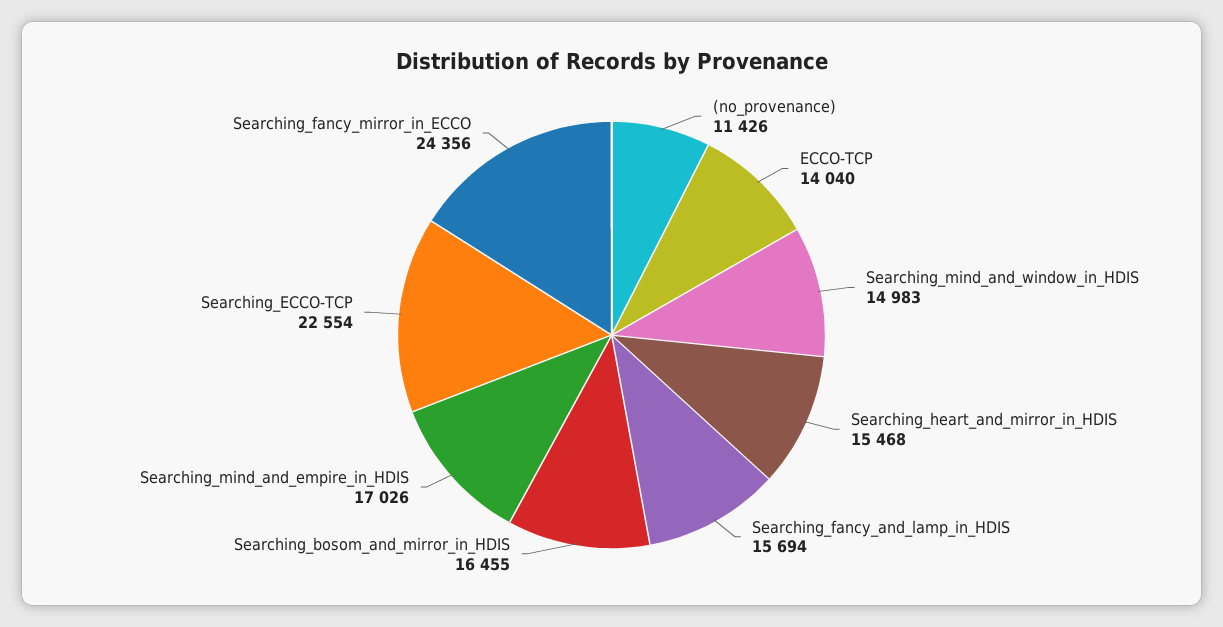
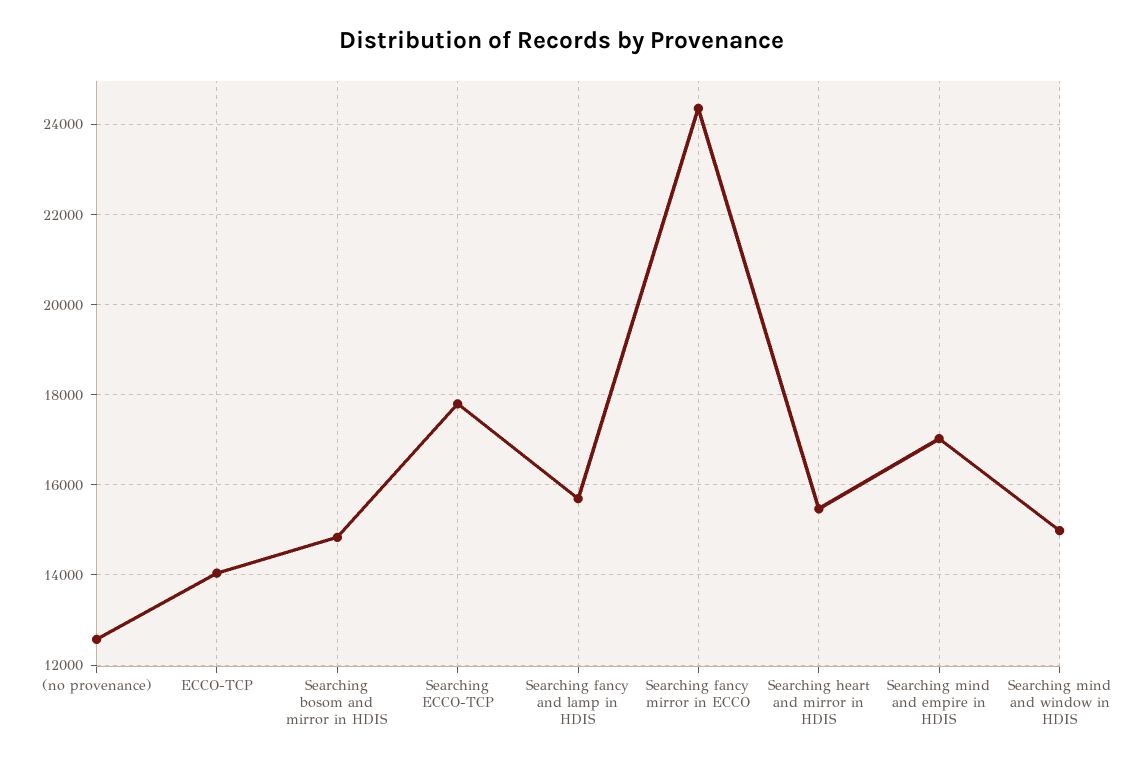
(no_provenance): 11426 -> 12600
Searching_bosom_and_mirror_in_HDIS: 16455 -> 14800
Searching_ECCO-TCP: 22554 -> 17800

